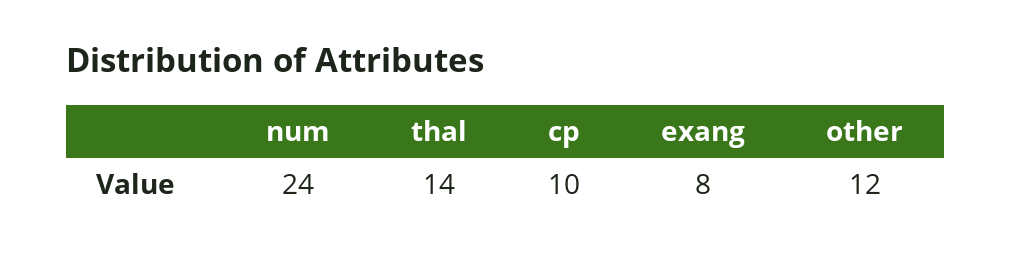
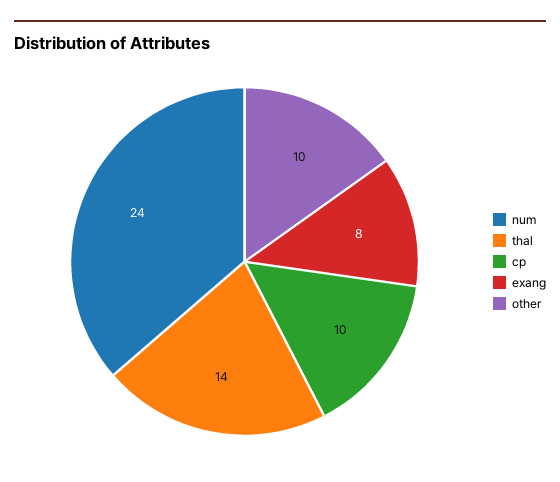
other: 12 -> 10

